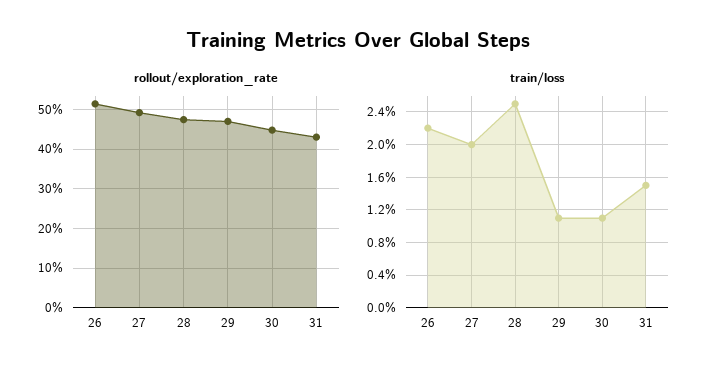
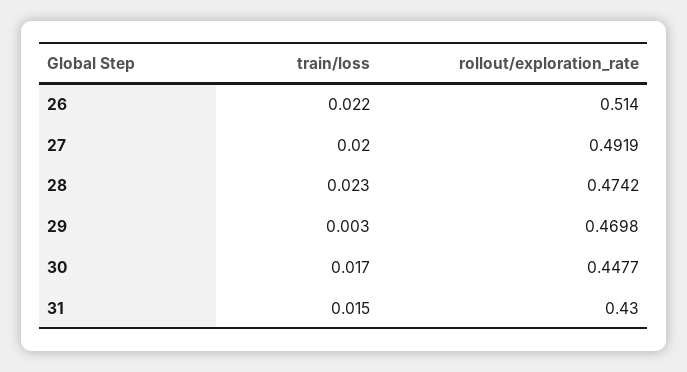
train/loss, 28: 0.025 -> 0.023
train/loss, 29: 0.011 -> 0.003
train/loss, 30: 0.011 -> 0.017

